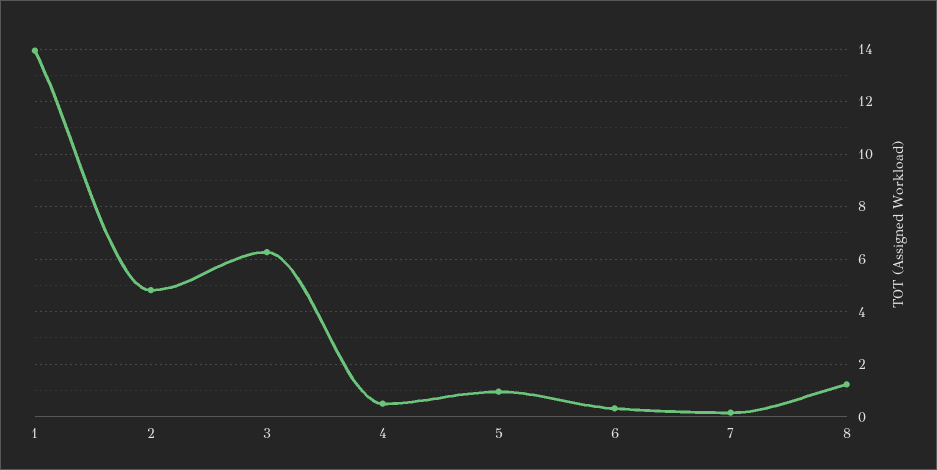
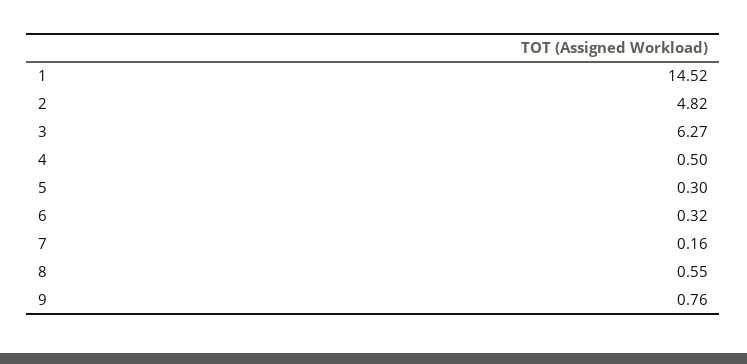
1: 14 -> 14.52
5: 1 -> 0.3
8: 1.25 -> 0.55
9: none -> 0.76

